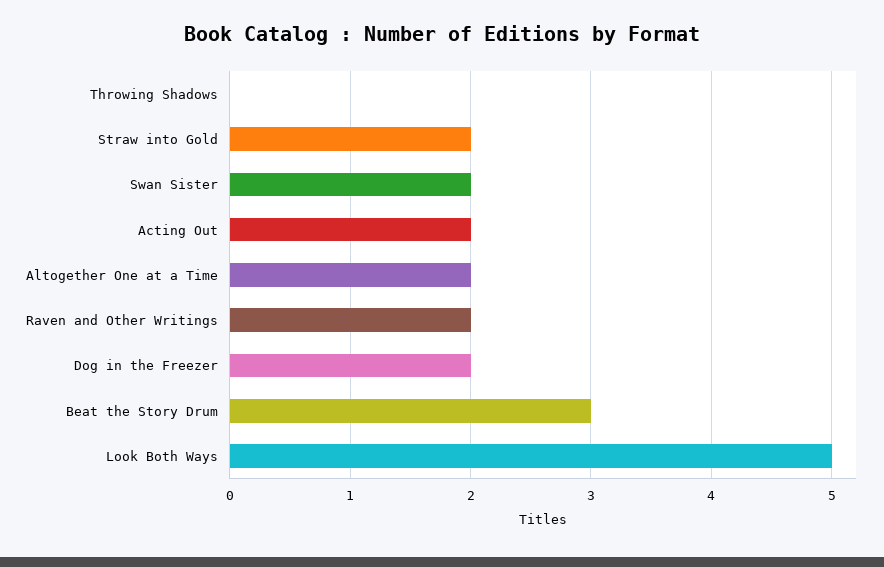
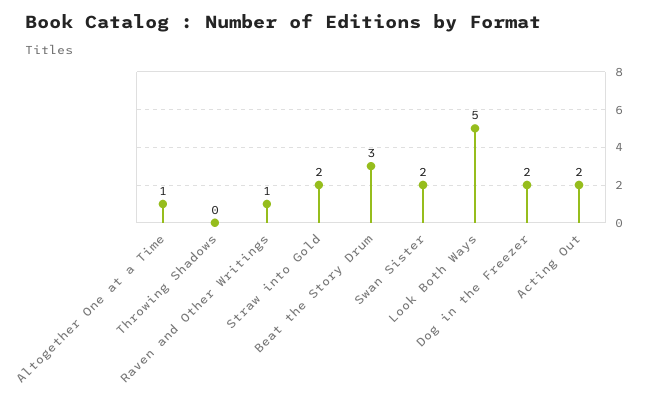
Altogether One at a Time: 2 -> 1
Raven and Other Writings: 2 -> 1

